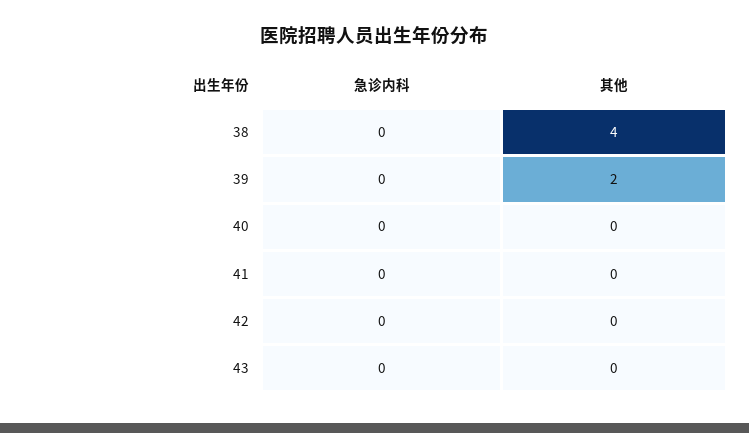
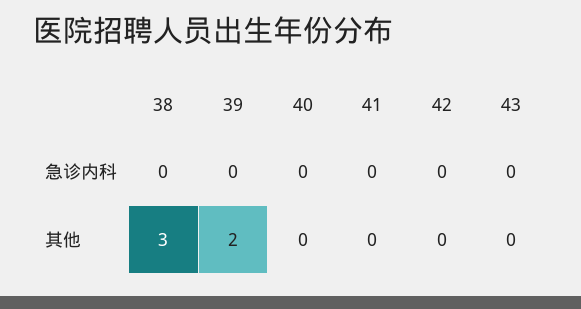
其他, 38: 4 -> 3

